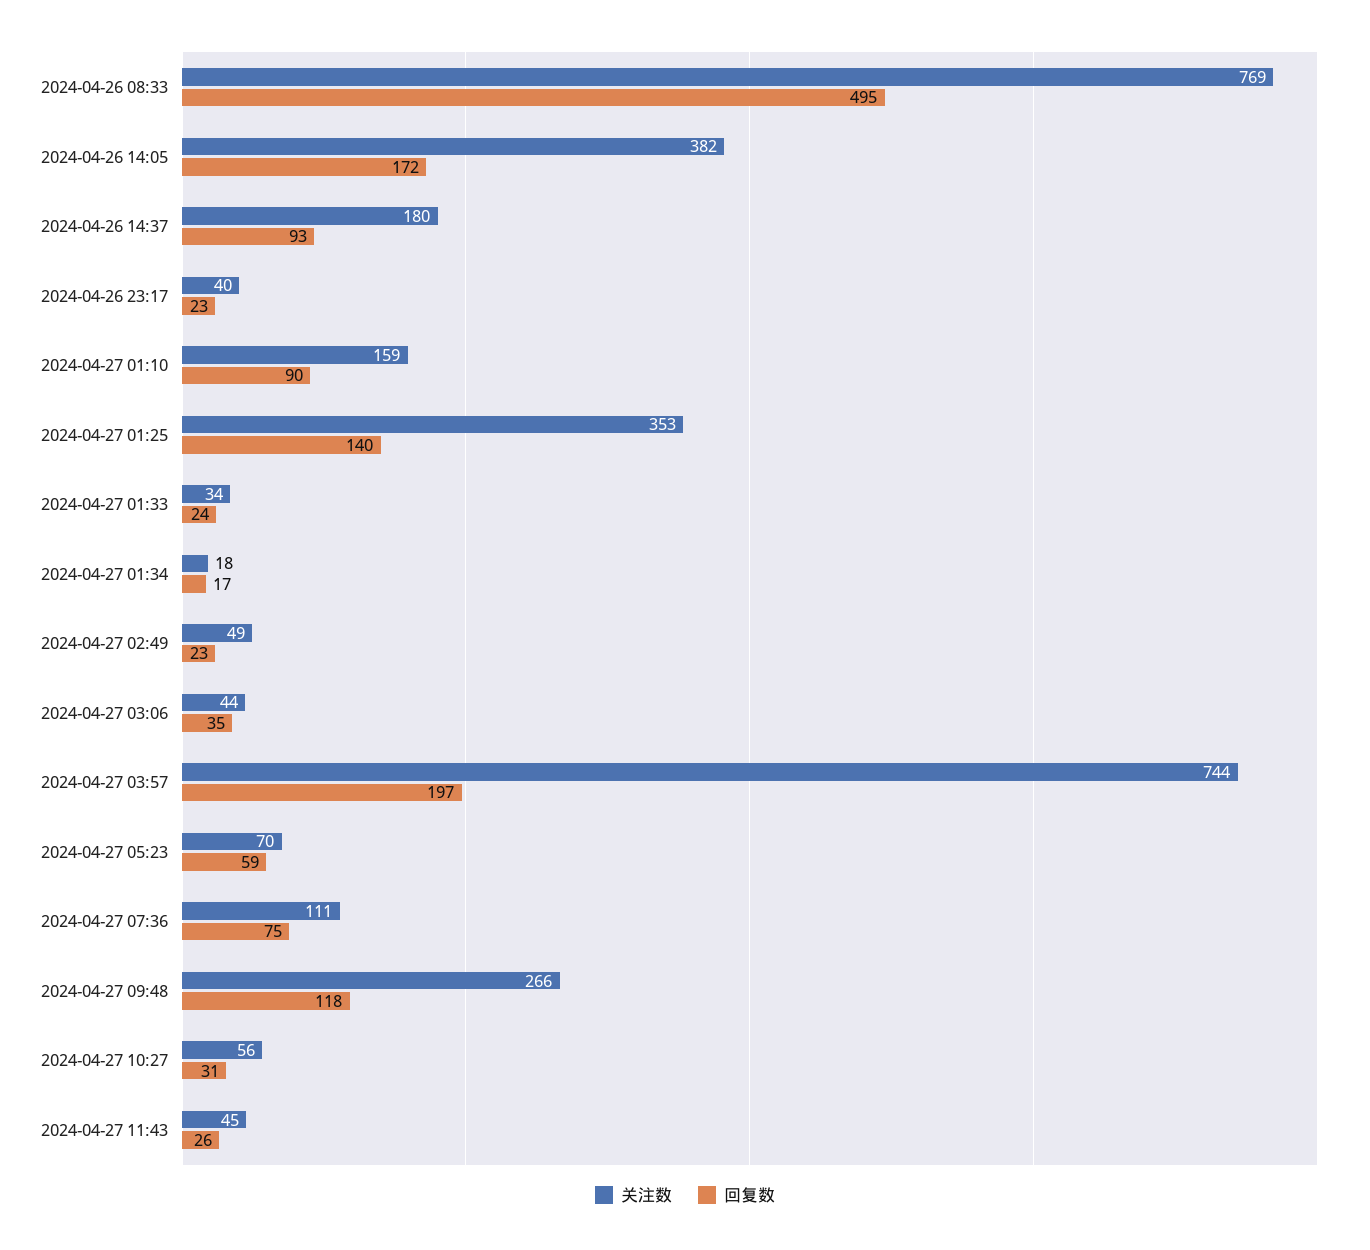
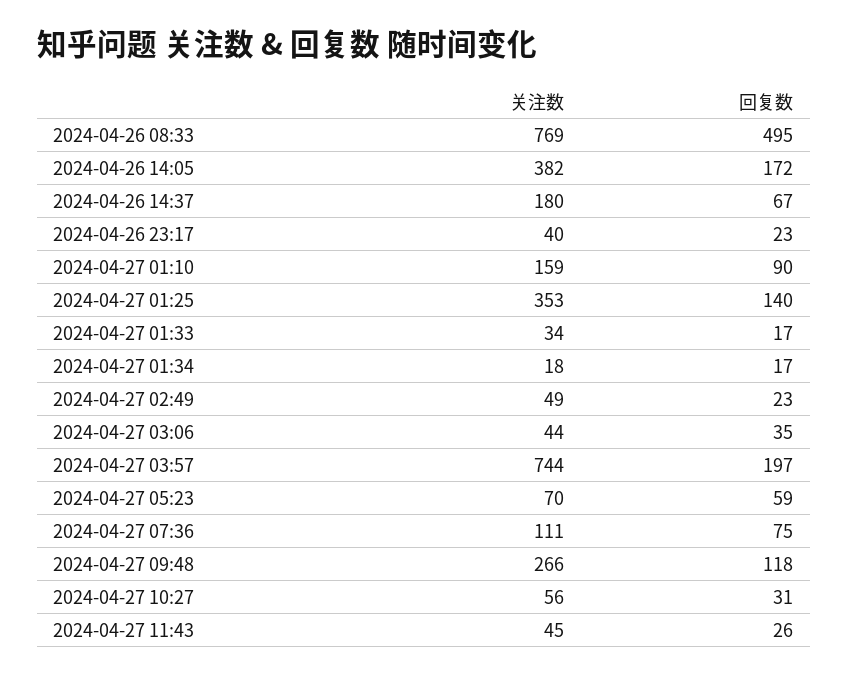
回复数, 2024-04-26 14:37: 93 -> 67
回复数, 2024-04-27 01:33: 24 -> 17

